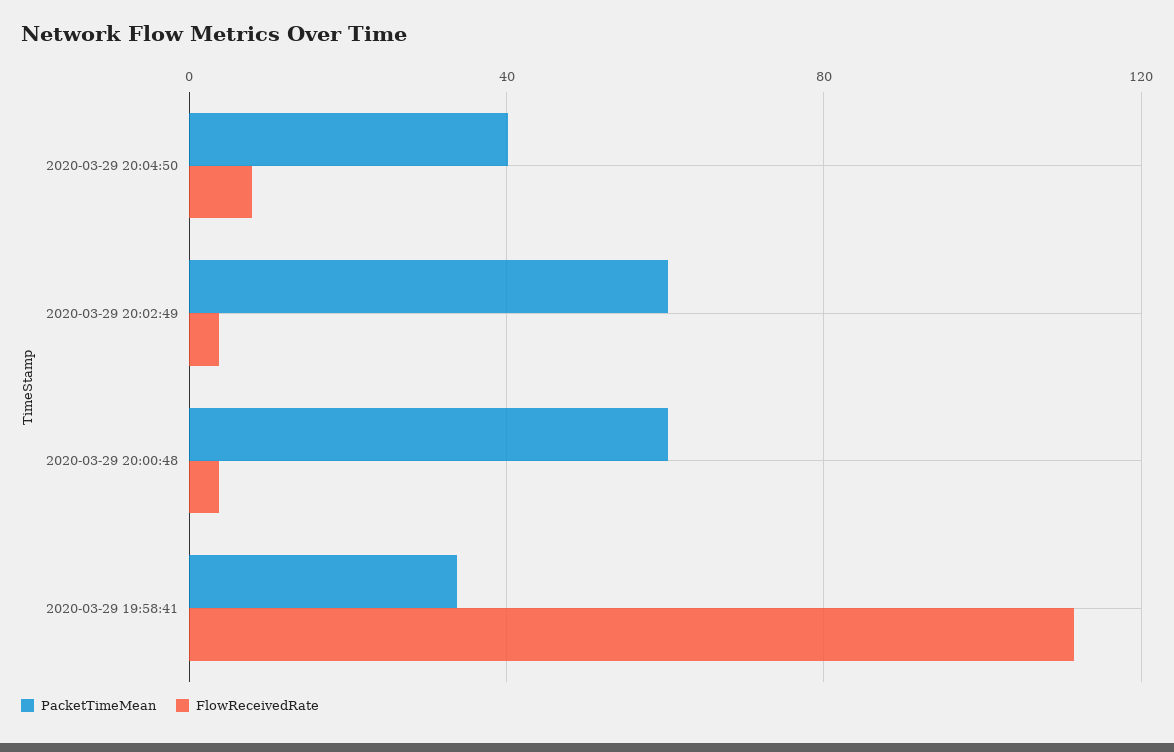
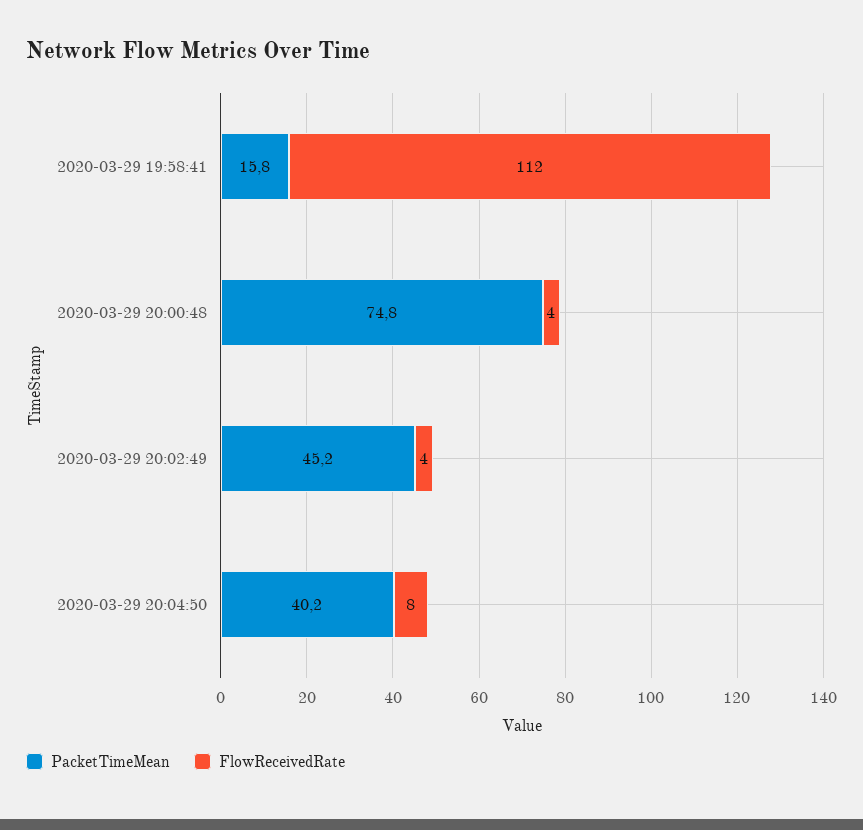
PacketTimeMean, 2020-03-29 20:02:49: 60 -> 45.2
PacketTimeMean, 2020-03-29 20:00:48: 60 -> 74.8
PacketTimeMean, 2020-03-29 19:58:41: 35 -> 15.8

